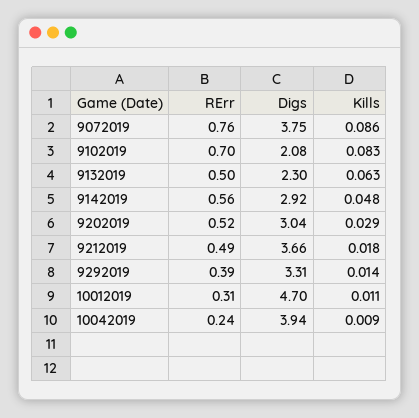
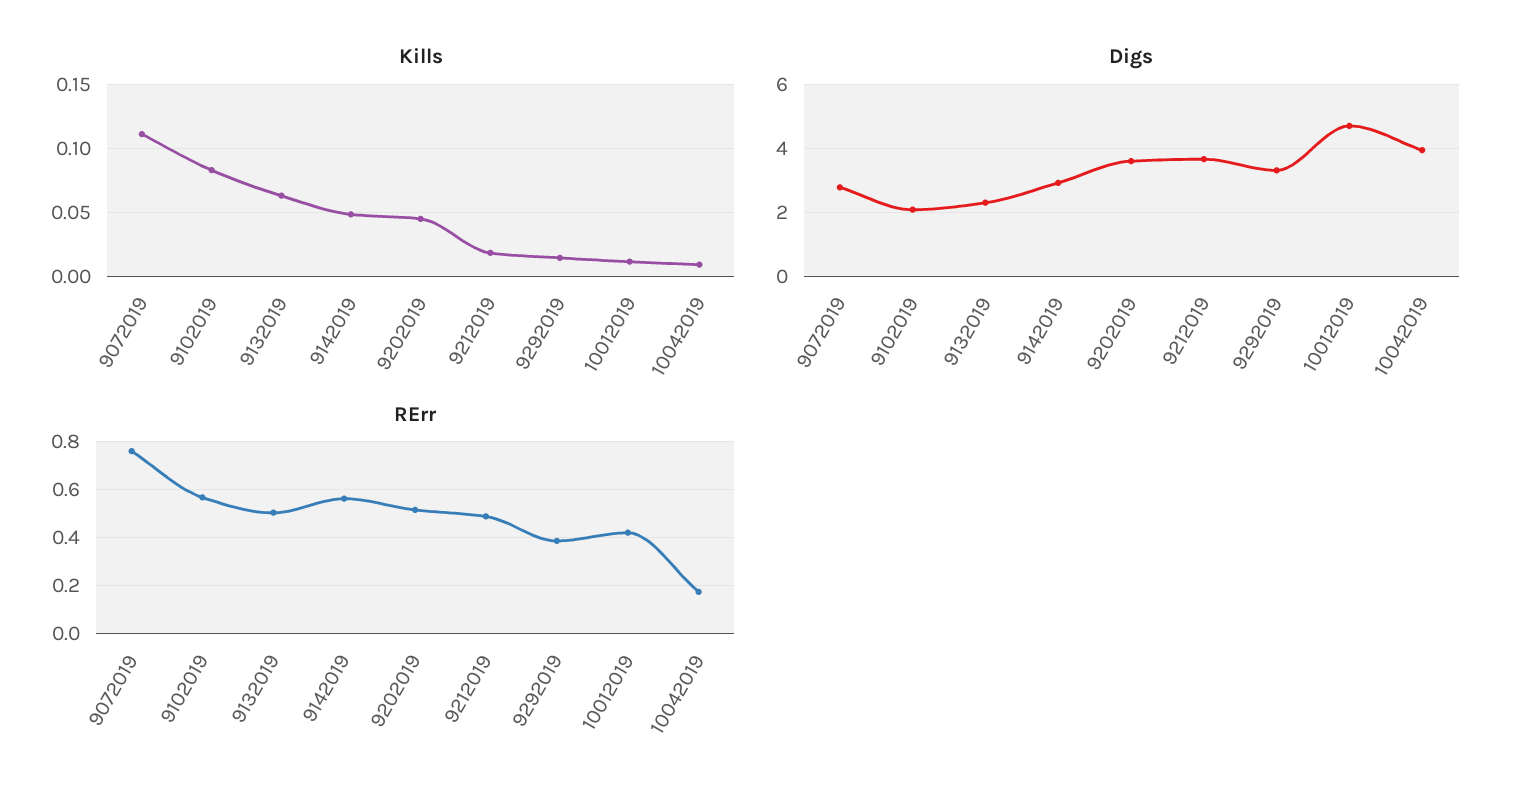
Digs, 9072019: 3.75 -> 2.8
Kills, 9072019: 0.086 -> 0.11
RErr, 9102019: 0.7 -> 0.575
Digs, 9202019: 3.04 -> 3.6
Kills, 9202019: 0.029 -> 0.045
RErr, 10012019: 0.31 -> 0.425
RErr, 10042019: 0.24 -> 0.175

